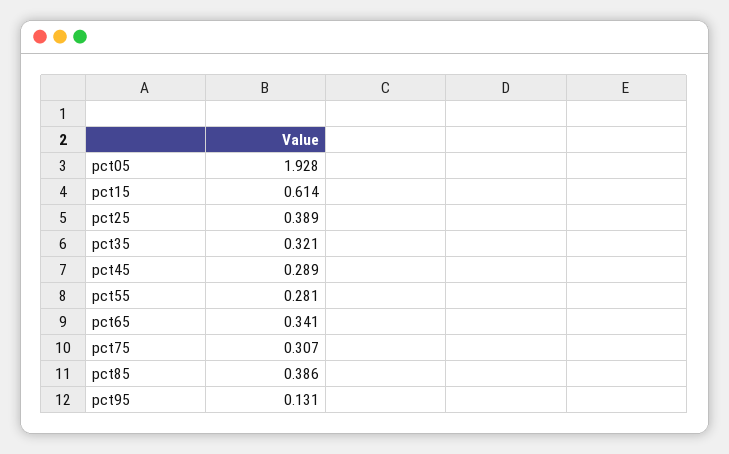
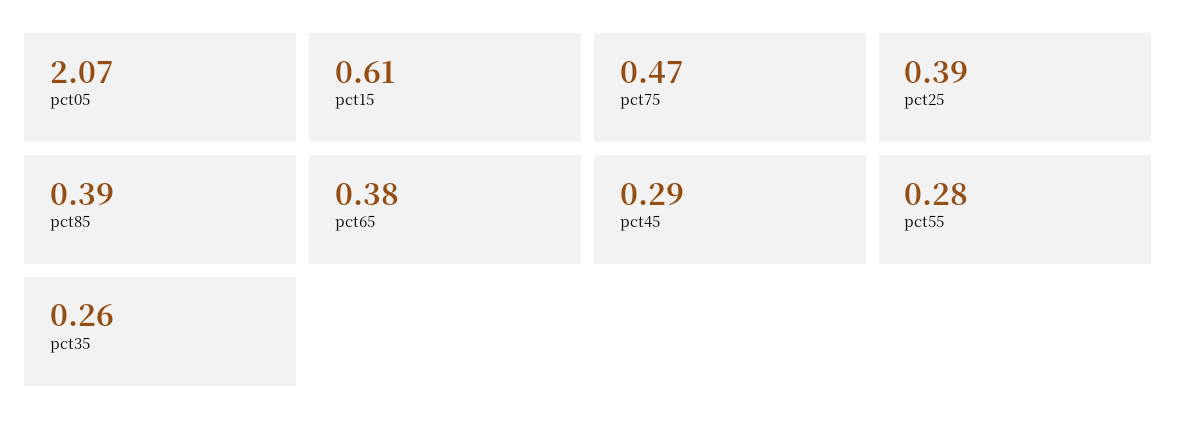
pct05: 1.928 -> 2.07
pct35: 0.321 -> 0.26
pct65: 0.341 -> 0.38
pct75: 0.307 -> 0.47
pct95: 0.131 -> none

